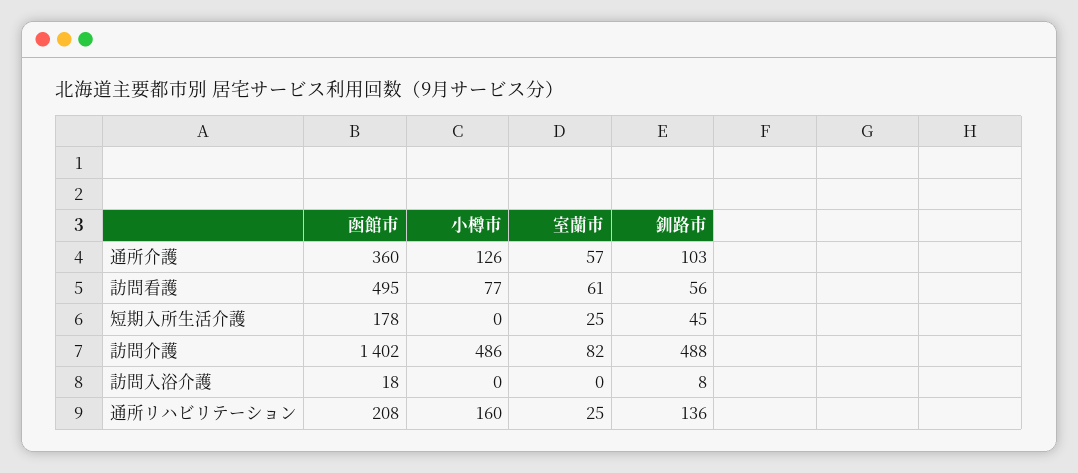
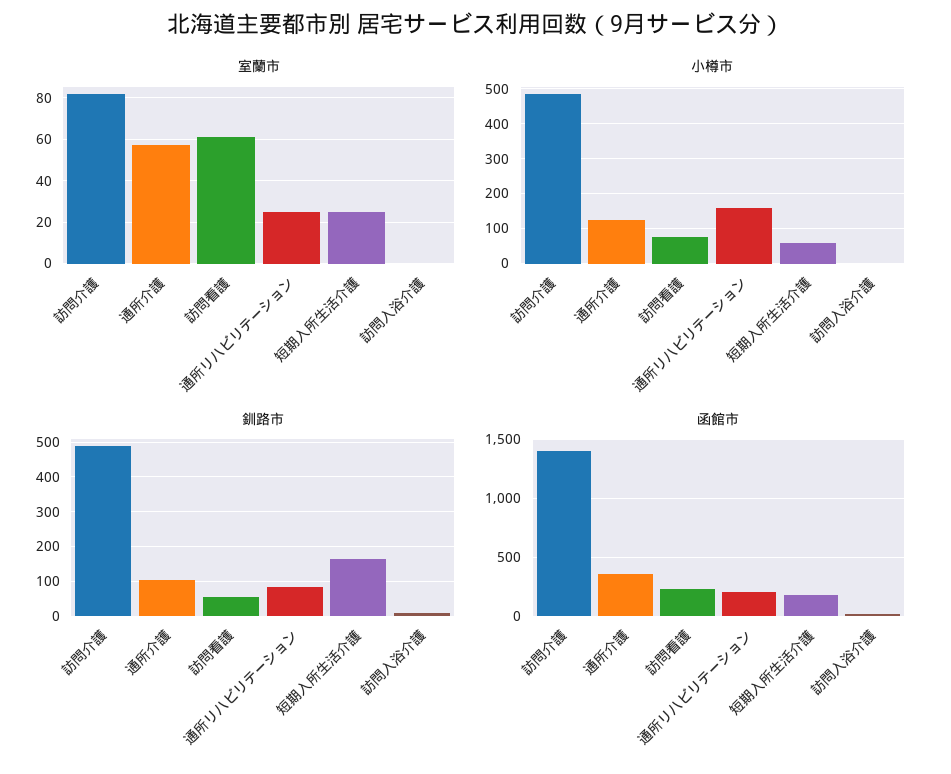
函館市, 訪問看護: 495 -> 200
小樽市, 短期入所生活介護: 0 -> 60
釧路市, 短期入所生活介護: 45 -> 160
釧路市, 通所リハビリテーション: 136 -> 80

